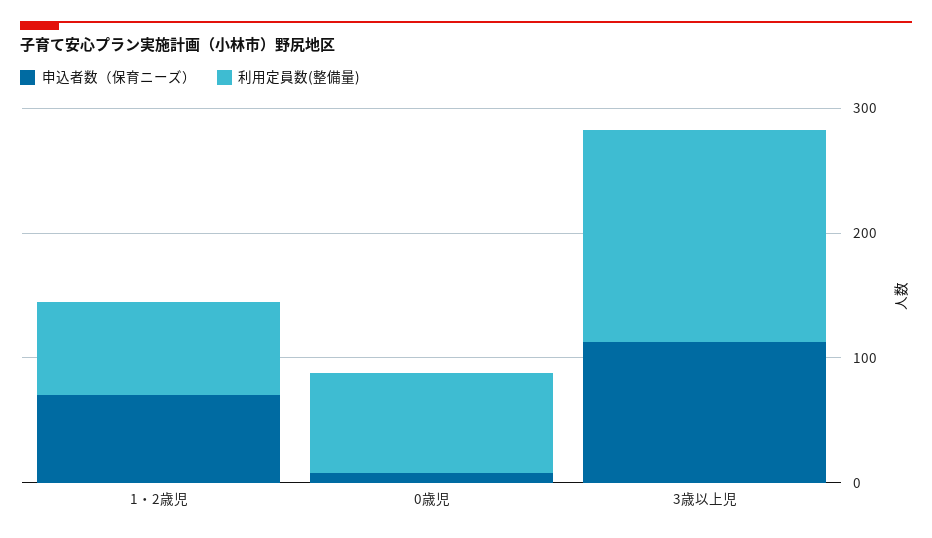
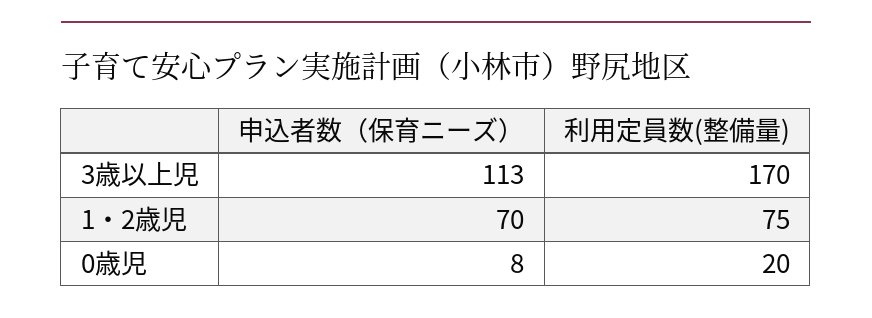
利用定員数(整備量), 0歳児: 80 -> 20

